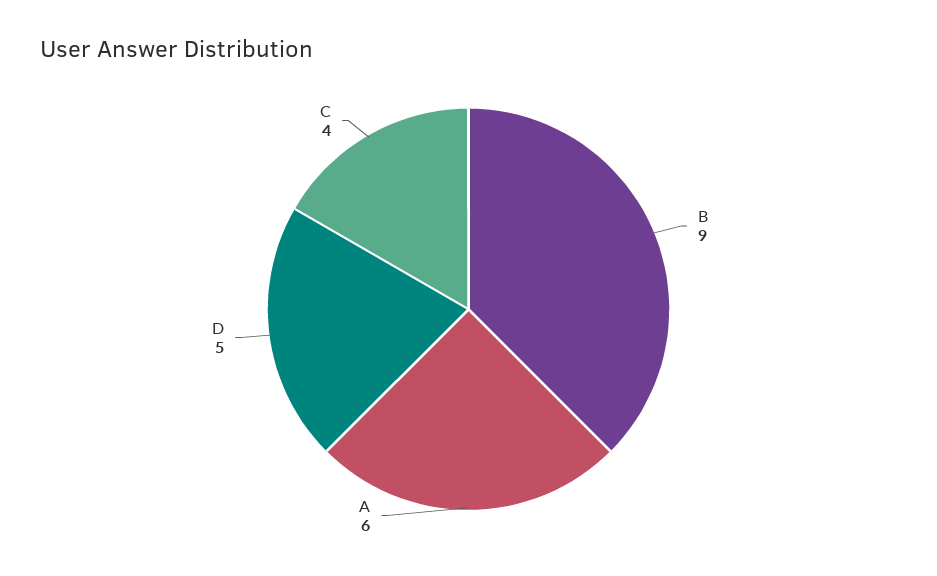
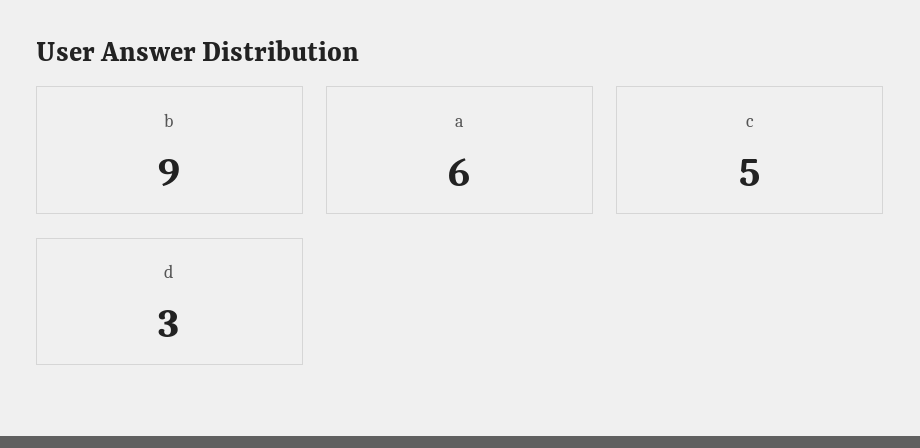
D: 5 -> 3
C: 4 -> 5

